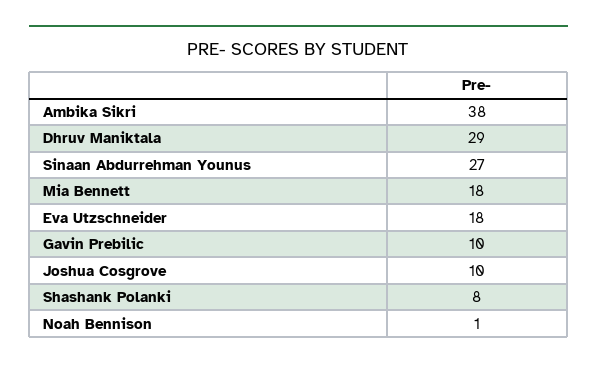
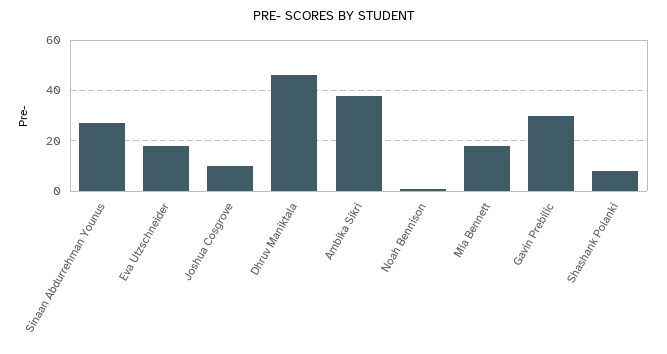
Dhruv Maniktala: 29 -> 45
Gavin Prebilic: 10 -> 30

